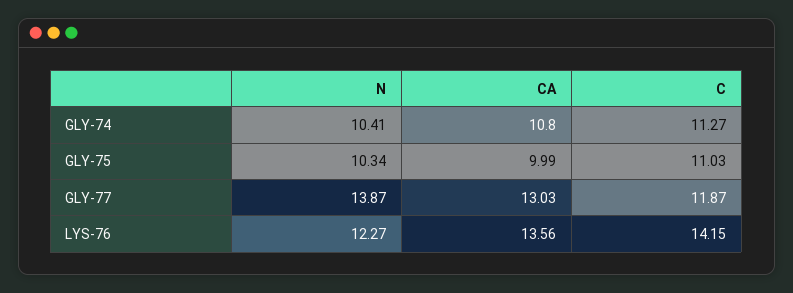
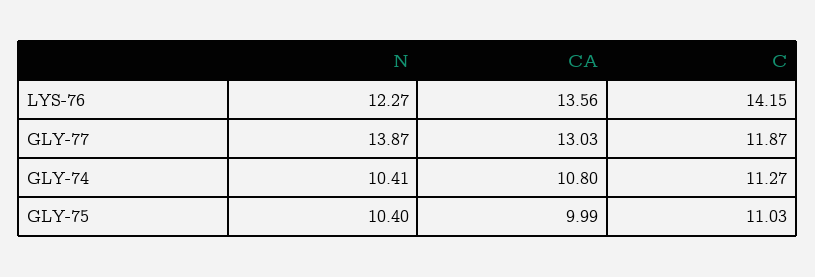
N, GLY-75: 10.34 -> 10.4

